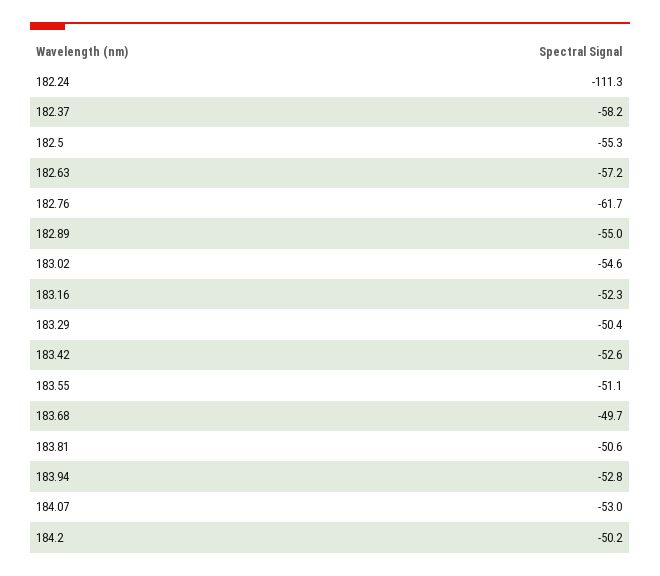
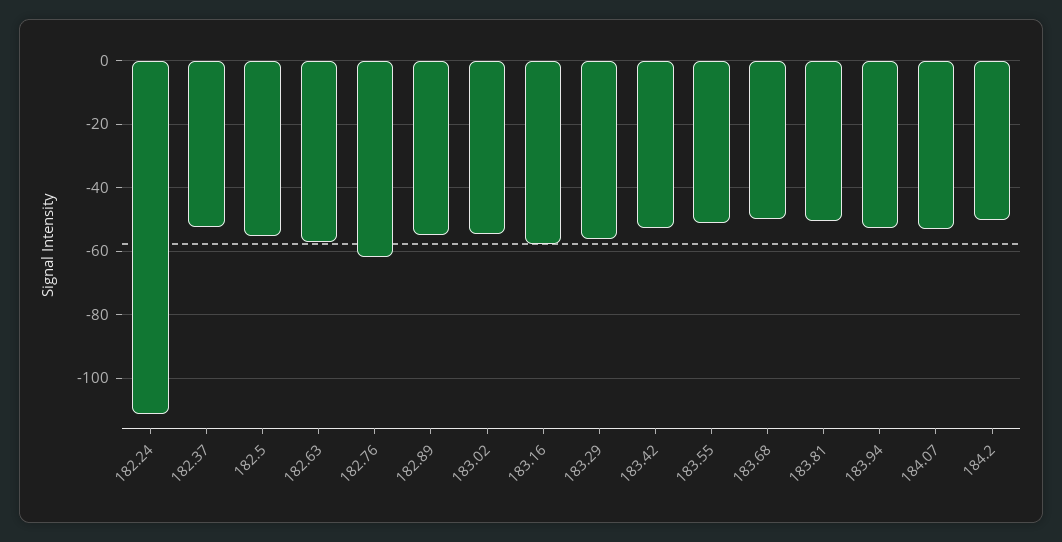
182.37: -58.2 -> -52
183.16: -52.3 -> -58
183.29: -50.4 -> -56

